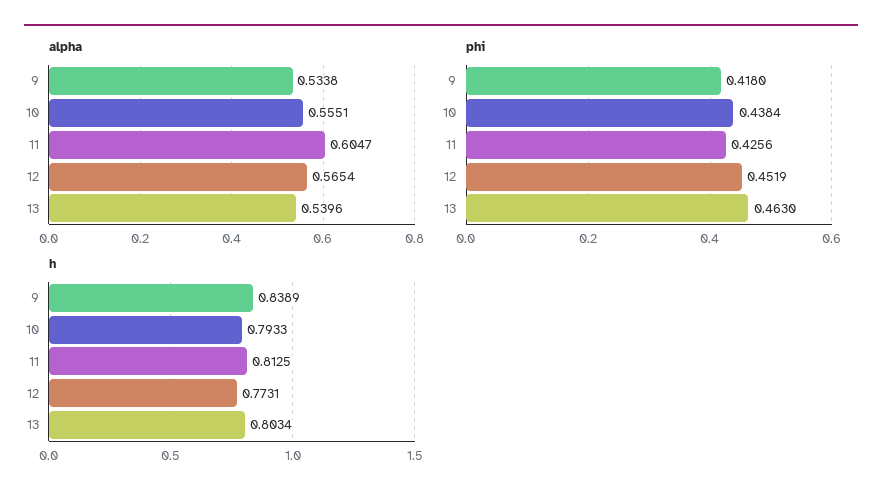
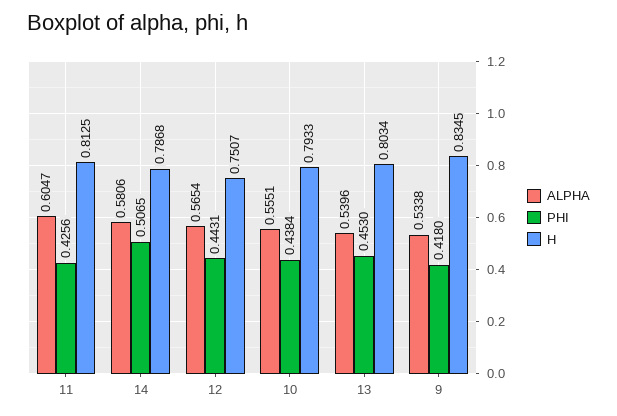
phi, 12: 0.4519 -> 0.4431
phi, 13: 0.463 -> 0.453
h, 9: 0.8389 -> 0.8345
h, 12: 0.7731 -> 0.7507
alpha, 14: none -> 0.5806
phi, 14: none -> 0.5065
h, 14: none -> 0.7868

